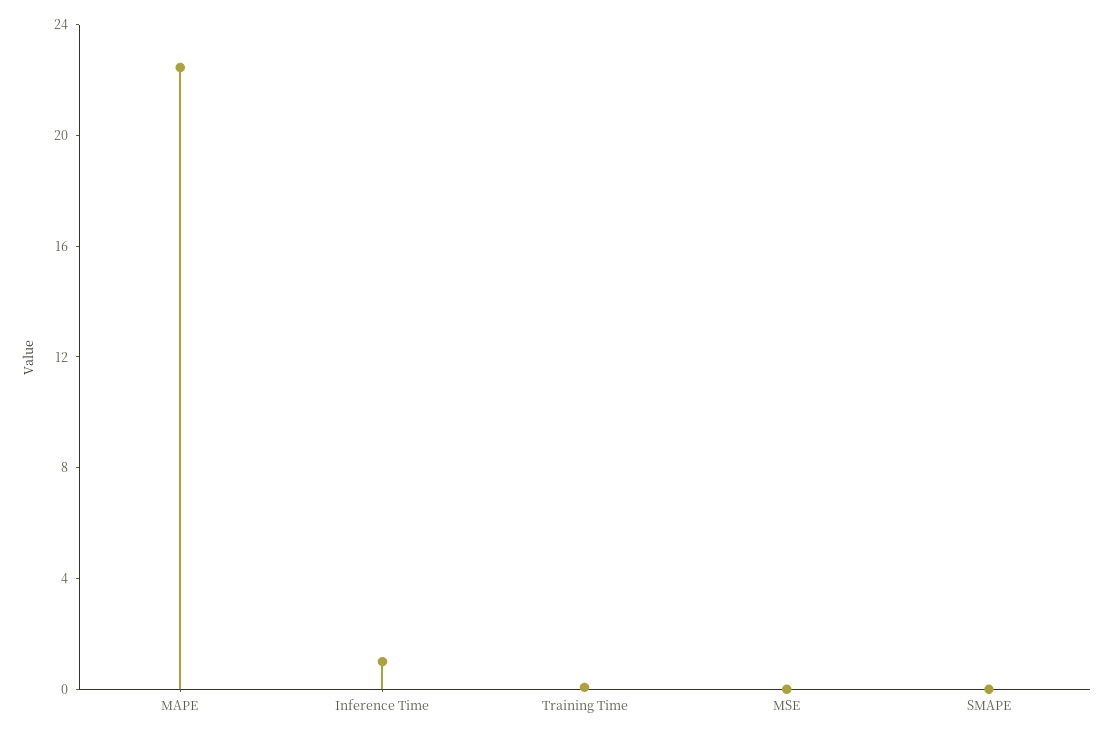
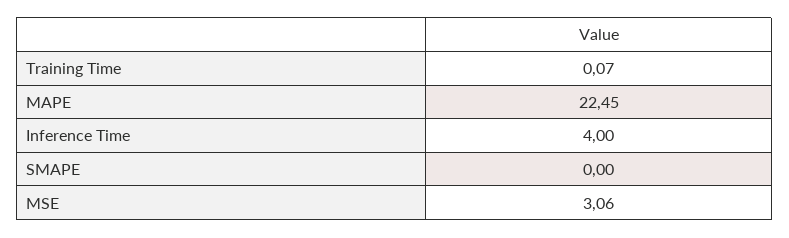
Inference Time: 1 -> 4
MSE: 0 -> 3.06

